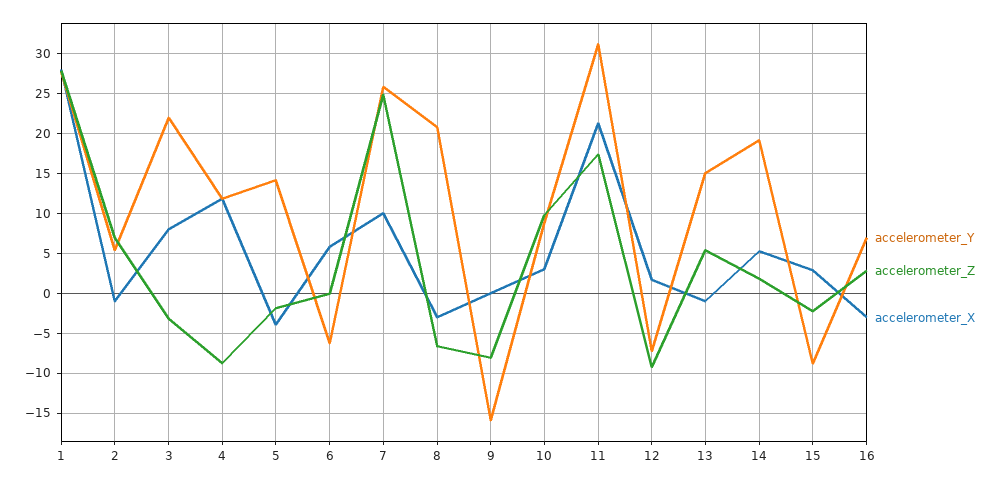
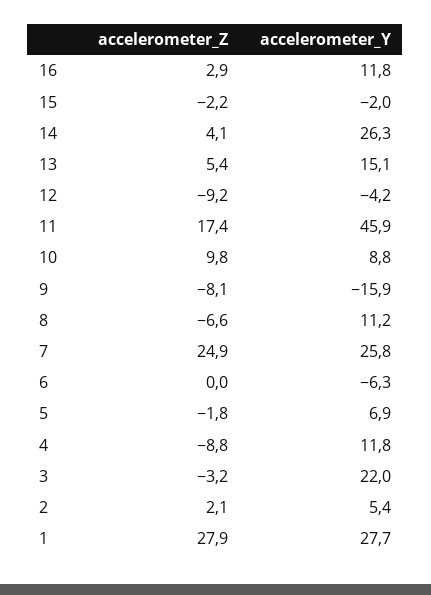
accelerometer_X, 1: 28 -> none
accelerometer_Z, 2: 7 -> 2.1
accelerometer_X, 2: -1 -> none
accelerometer_X, 3: 8 -> none
accelerometer_X, 4: 12 -> none
accelerometer_Y, 5: 14 -> 6.9
accelerometer_X, 5: -4 -> none
accelerometer_X, 6: 6 -> none
accelerometer_X, 7: 10 -> none
accelerometer_Y, 8: 21 -> 11.2
accelerometer_X, 8: -3 -> none
accelerometer_X, 9: 0 -> none
accelerometer_X, 10: 3 -> none
accelerometer_Y, 11: 31 -> 45.9
accelerometer_X, 11: 21 -> none
accelerometer_Y, 12: -7 -> -4.2
accelerometer_X, 12: 2 -> none
accelerometer_X, 13: -1 -> none
accelerometer_Y, 14: 19 -> 26.3
accelerometer_Z, 14: 2 -> 4.1
accelerometer_X, 14: 5 -> none
accelerometer_Y, 15: -9 -> -2
accelerometer_X, 15: 3 -> none
accelerometer_Y, 16: 7 -> 11.8
accelerometer_X, 16: -3 -> none

